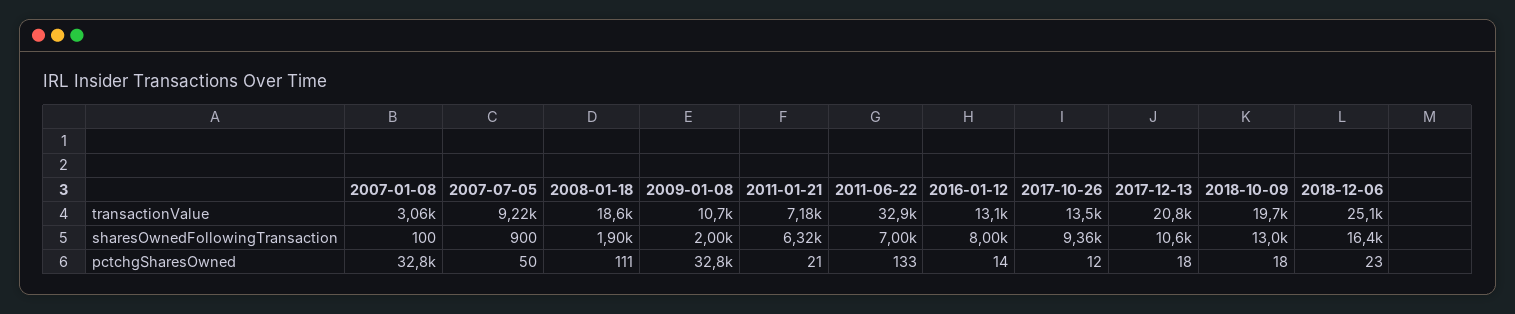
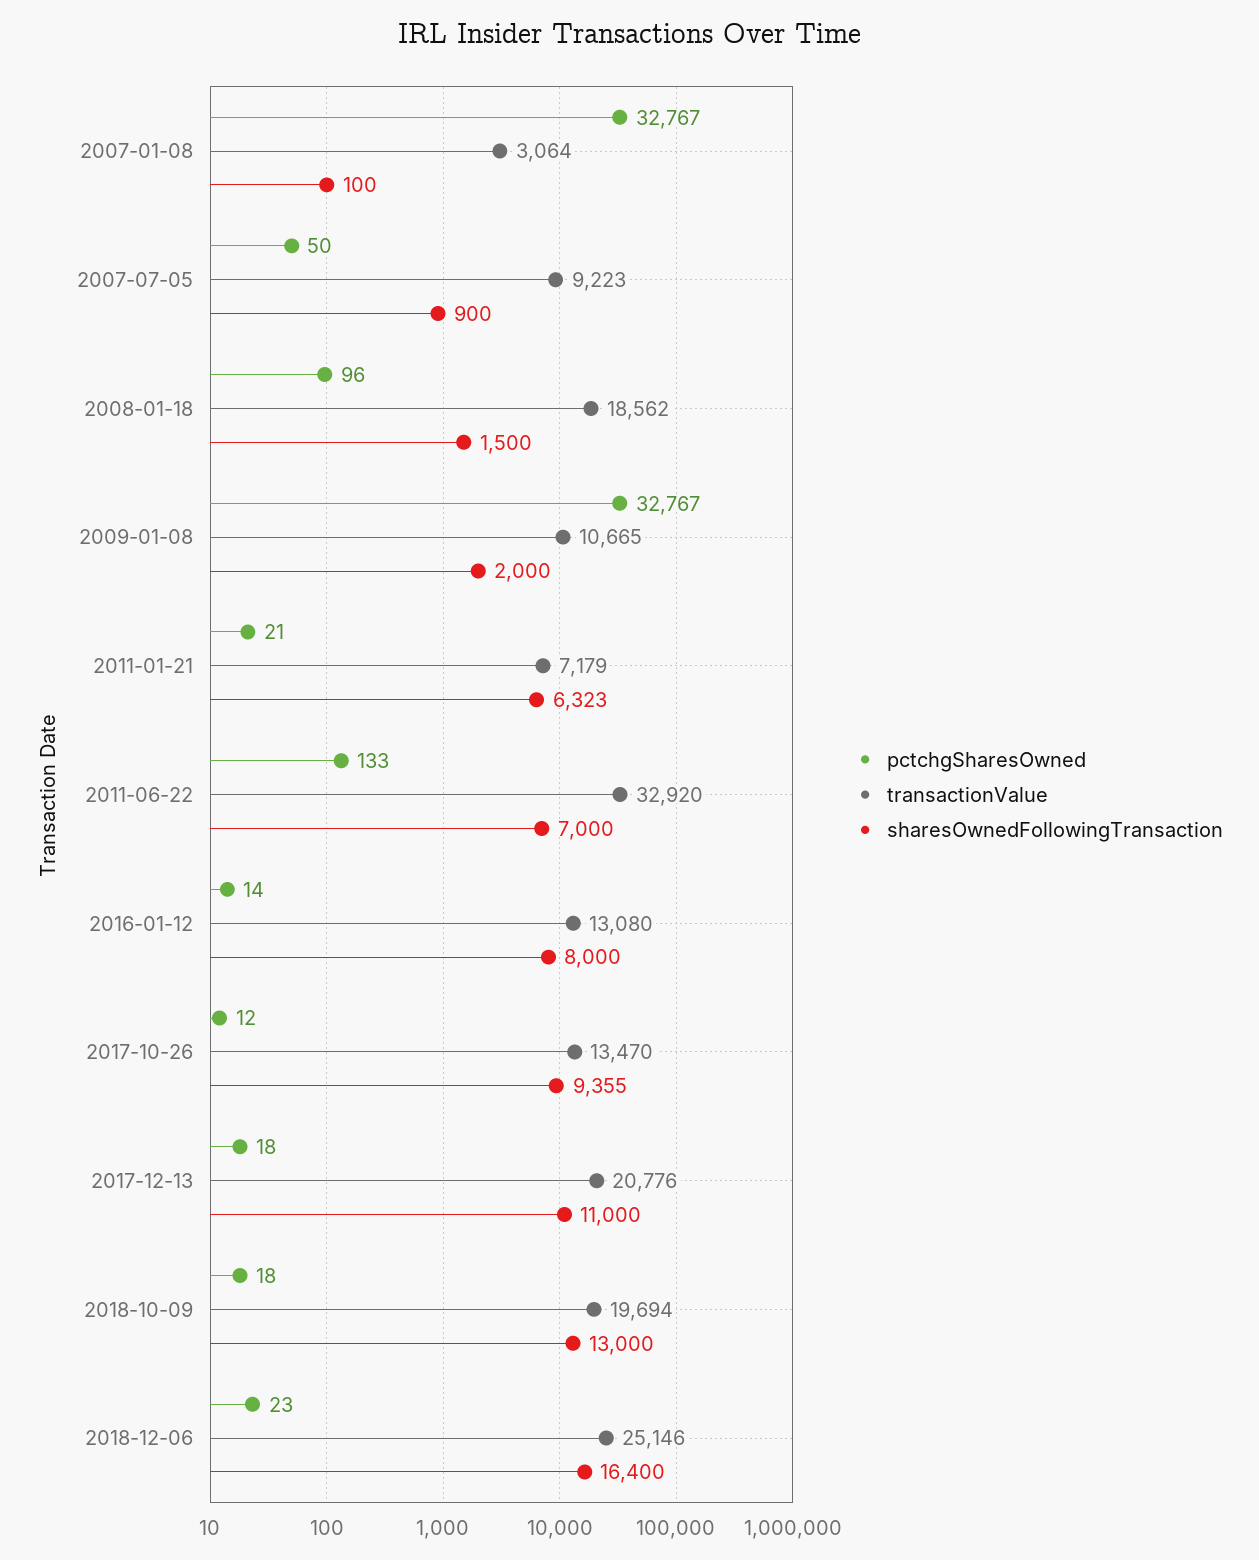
sharesOwnedFollowingTransaction, 2008-01-18: 1900 -> 1500
sharesOwnedFollowingTransaction, 2017-12-13: 10600 -> 11000
pctchgSharesOwned, 2008-01-18: 111 -> 96

